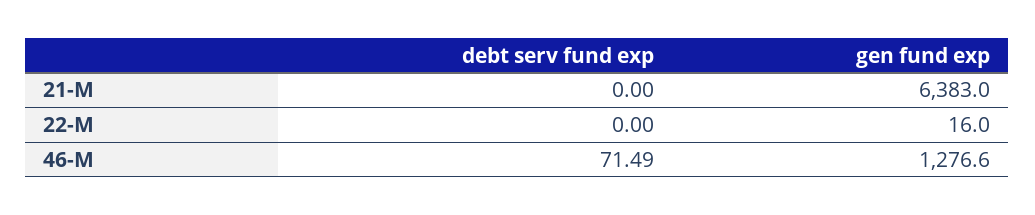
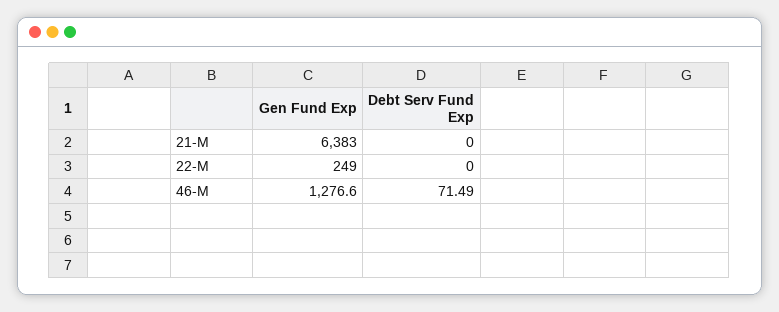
gen fund exp, 22-M: 16 -> 249

